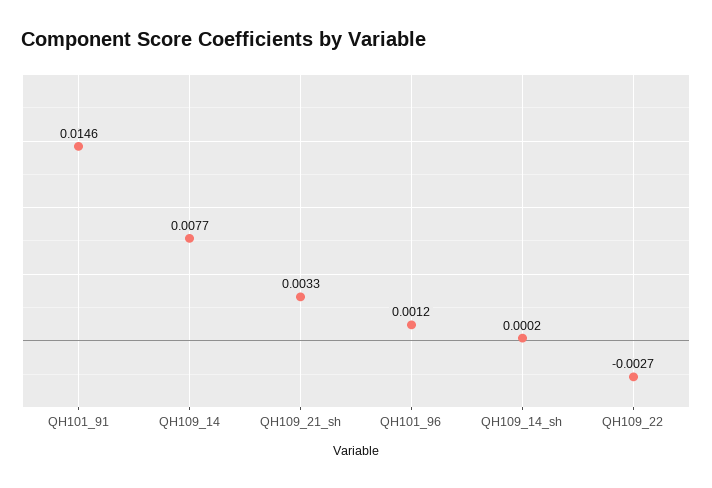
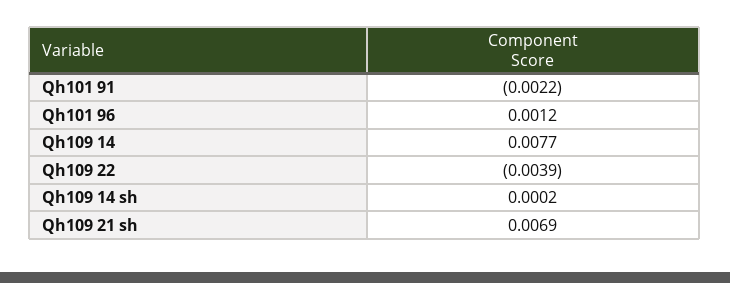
QH101_91: 0.0146 -> -0.0022
QH109_21_sh: 0.0033 -> 0.0069
QH109_22: -0.0027 -> -0.0039

